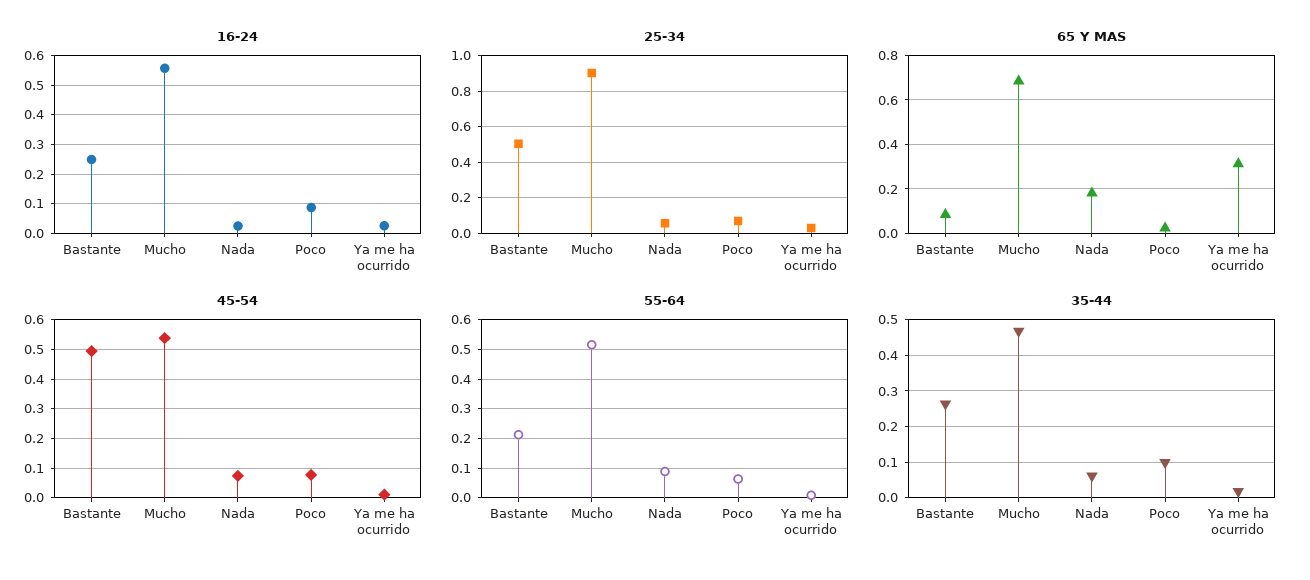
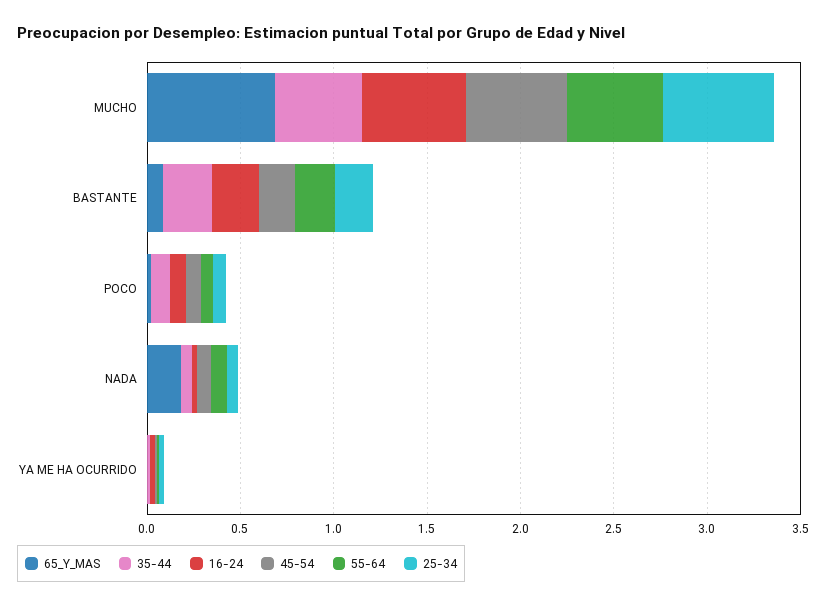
25-34, Bastante: 0.5 -> 0.2
25-34, Mucho: 0.9 -> 0.6
65 Y MAS, Ya me ha ocurrido: 0.3 -> 0
45-54, Bastante: 0.5 -> 0.2

